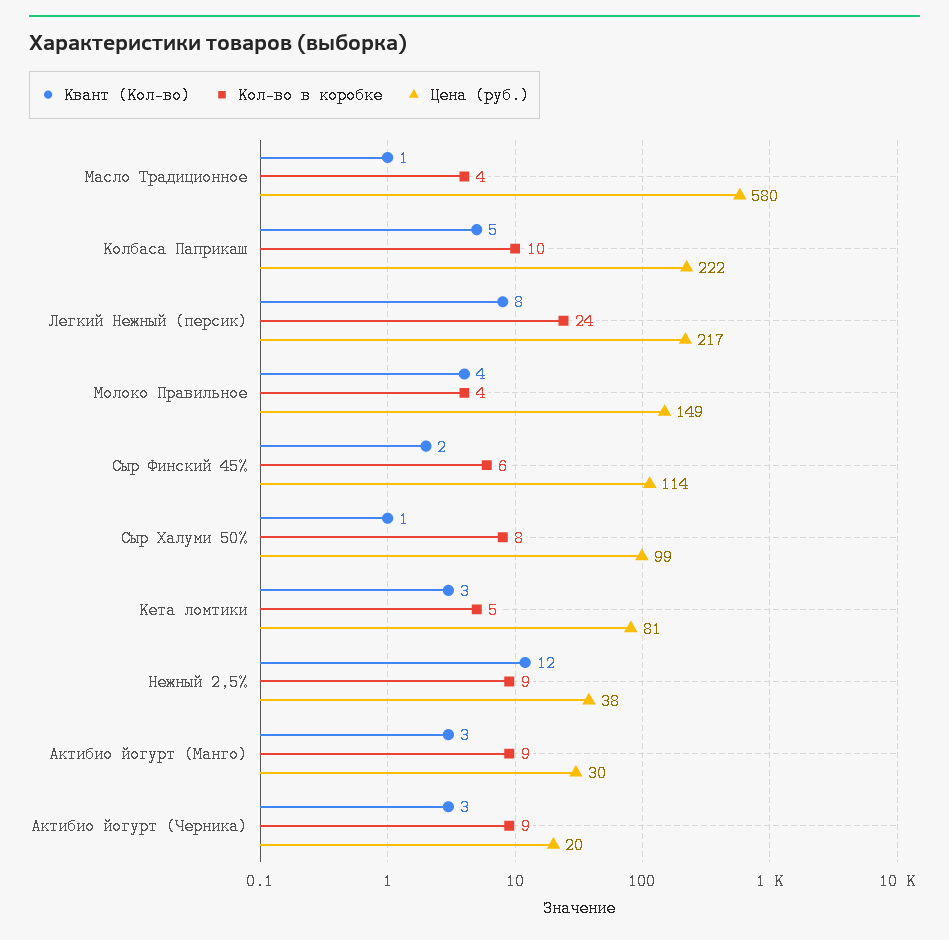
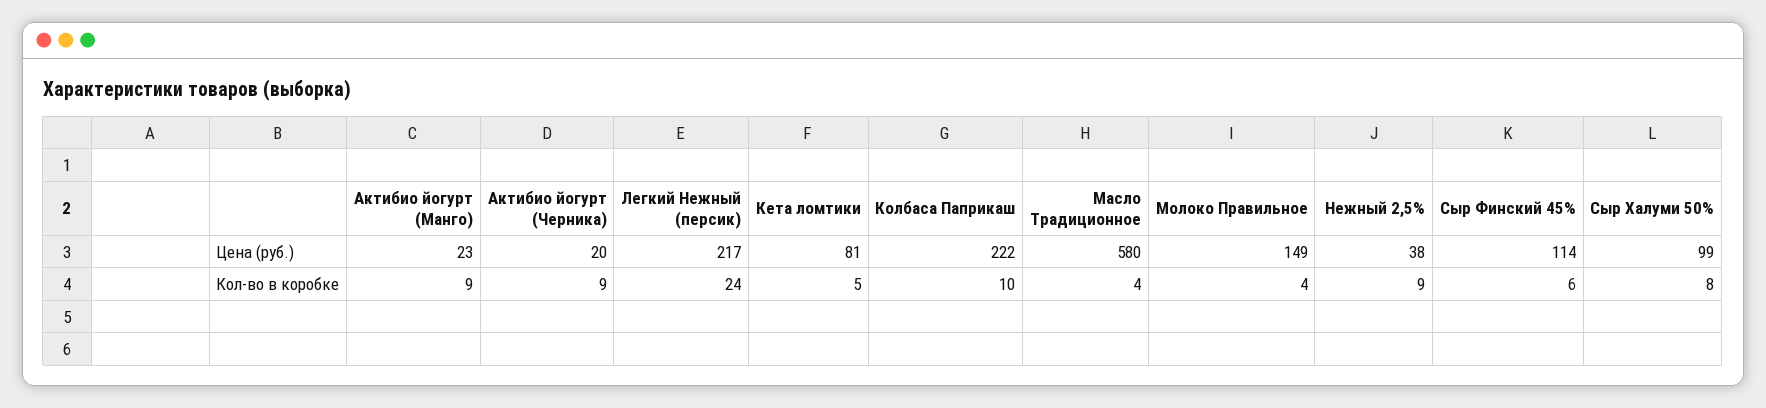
Квант (Кол-во), Масло Традиционное: 1 -> none
Квант (Кол-во), Колбаса Паприкаш: 5 -> none
Квант (Кол-во), Легкий Нежный (персик): 8 -> none
Квант (Кол-во), Молоко Правильное: 4 -> none
Квант (Кол-во), Сыр Финский 45%: 2 -> none
Квант (Кол-во), Сыр Халуми 50%: 1 -> none
Квант (Кол-во), Кета ломтики: 3 -> none
Квант (Кол-во), Нежный 2,5%: 12 -> none
Квант (Кол-во), Актибио йогурт (Манго): 3 -> none
Цена (руб.), Актибио йогурт (Манго): 30 -> 23
Квант (Кол-во), Актибио йогурт (Черника): 3 -> none

